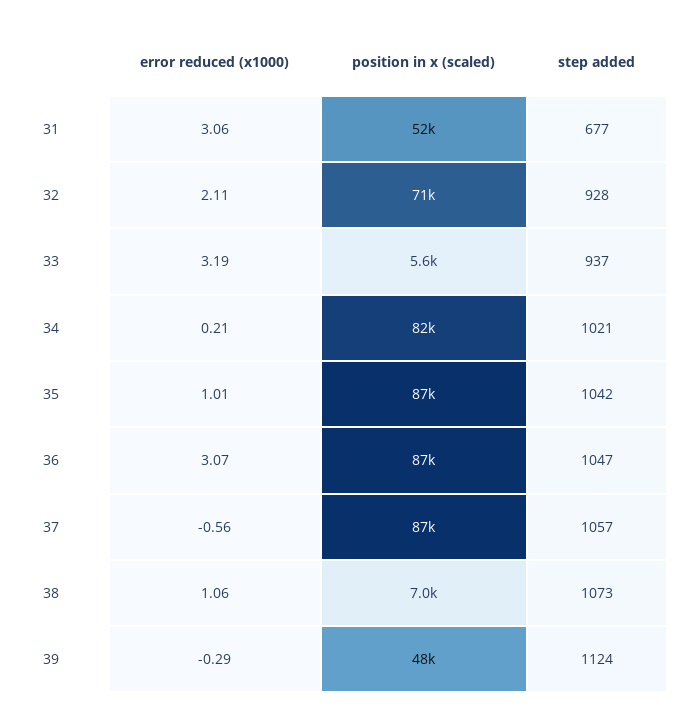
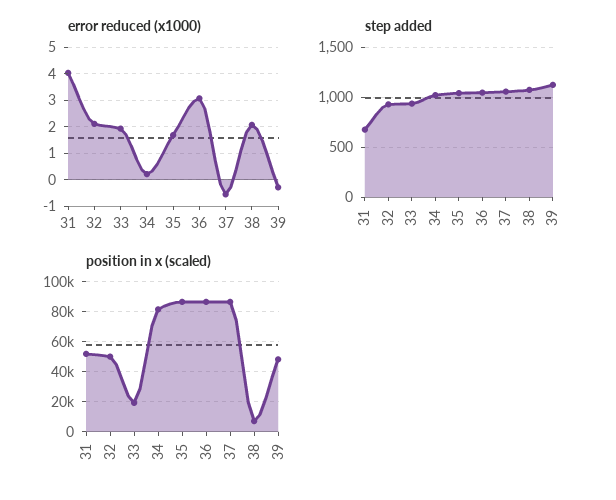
error reduced (x1000), 31: 3.06 -> 4
position in x (scaled), 32: 71000 -> 50000
error reduced (x1000), 33: 3.19 -> 2
position in x (scaled), 33: 5600 -> 20000
error reduced (x1000), 35: 1.01 -> 1.75
error reduced (x1000), 38: 1.06 -> 2

